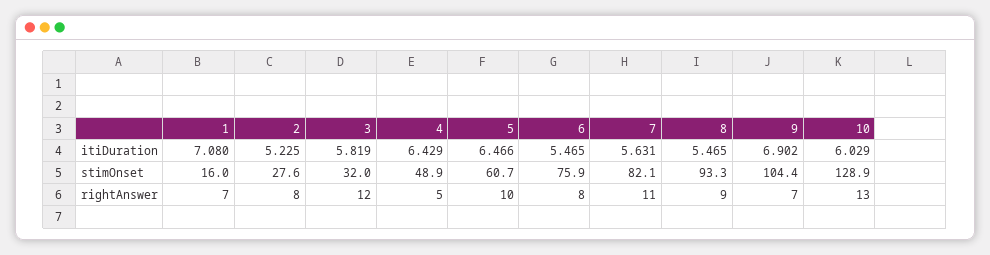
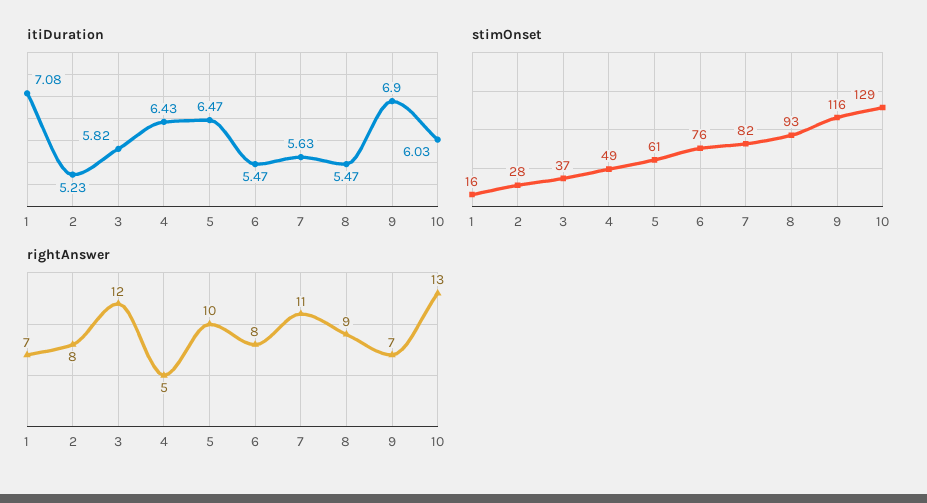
stimOnset, 3: 32 -> 37
stimOnset, 9: 104.4 -> 116

